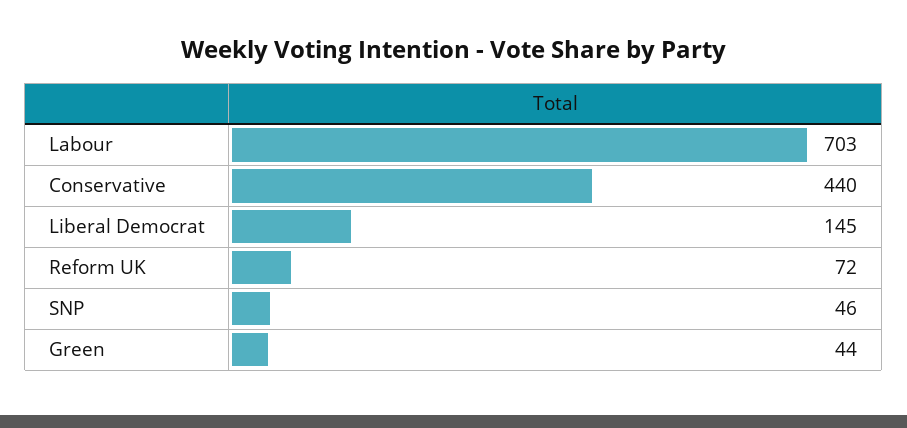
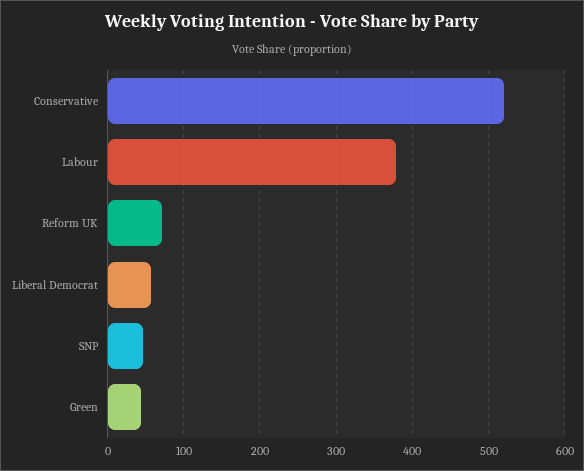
Labour: 703 -> 380
Conservative: 440 -> 520
Liberal Democrat: 145 -> 60

